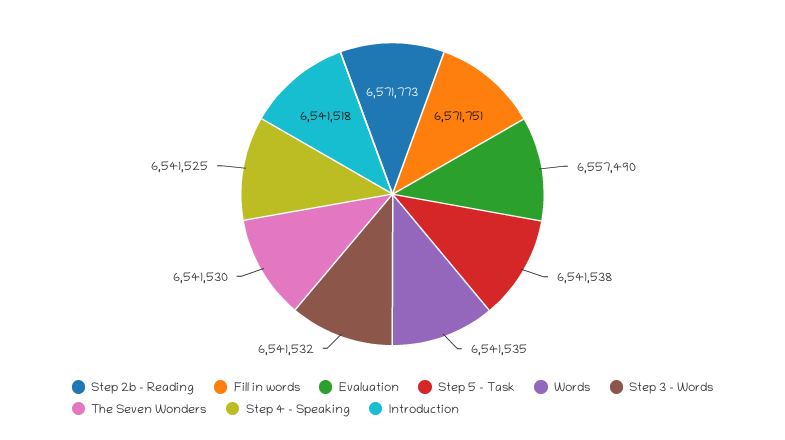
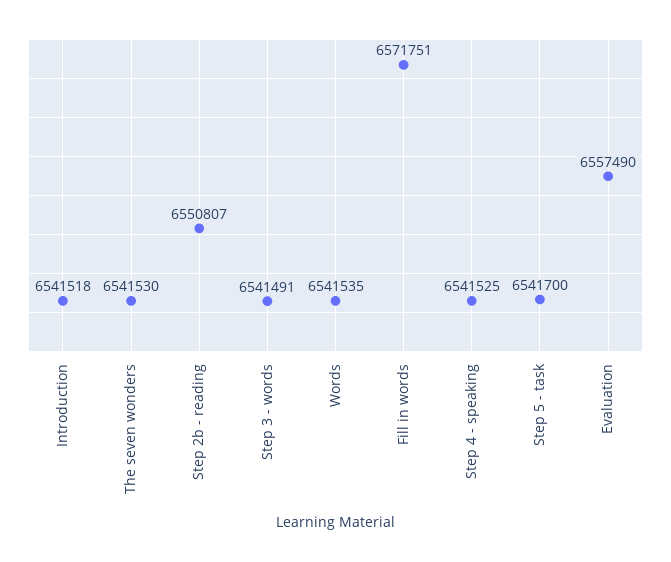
Step 2b - Reading: 6571773 -> 6550807
Step 5 - Task: 6541538 -> 6541700
Step 3 - Words: 6541532 -> 6541491

